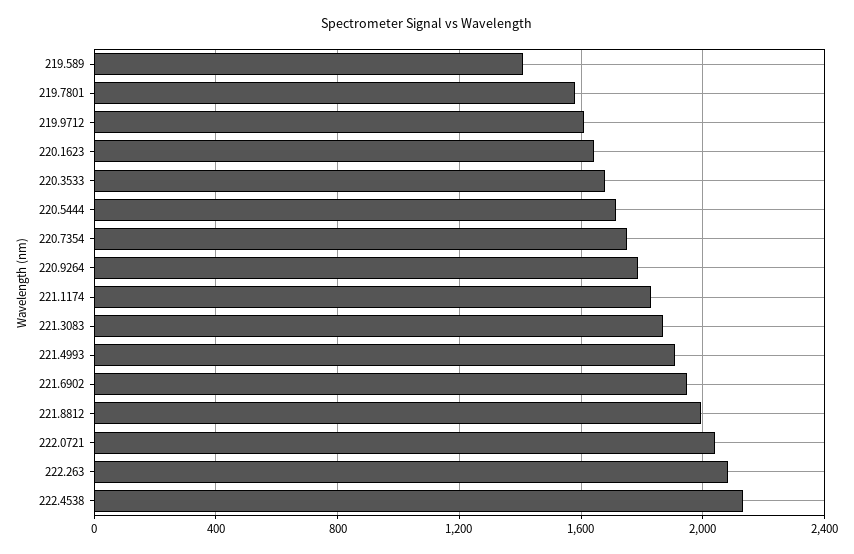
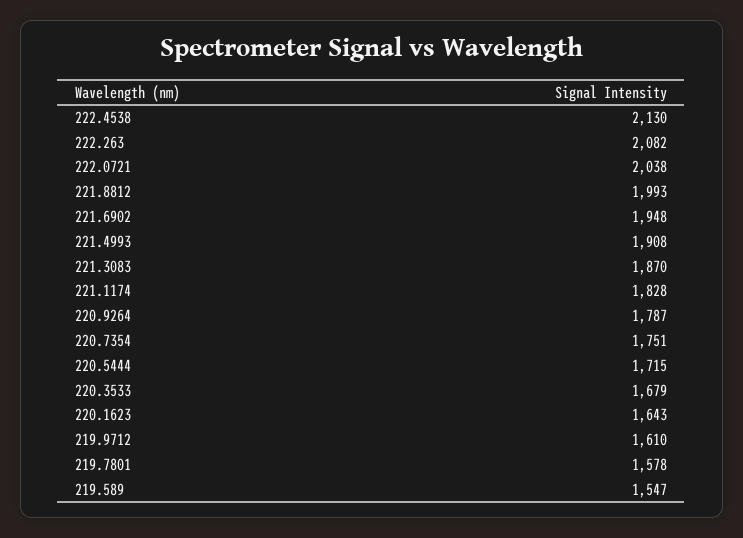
219.589: 1400 -> 1547

